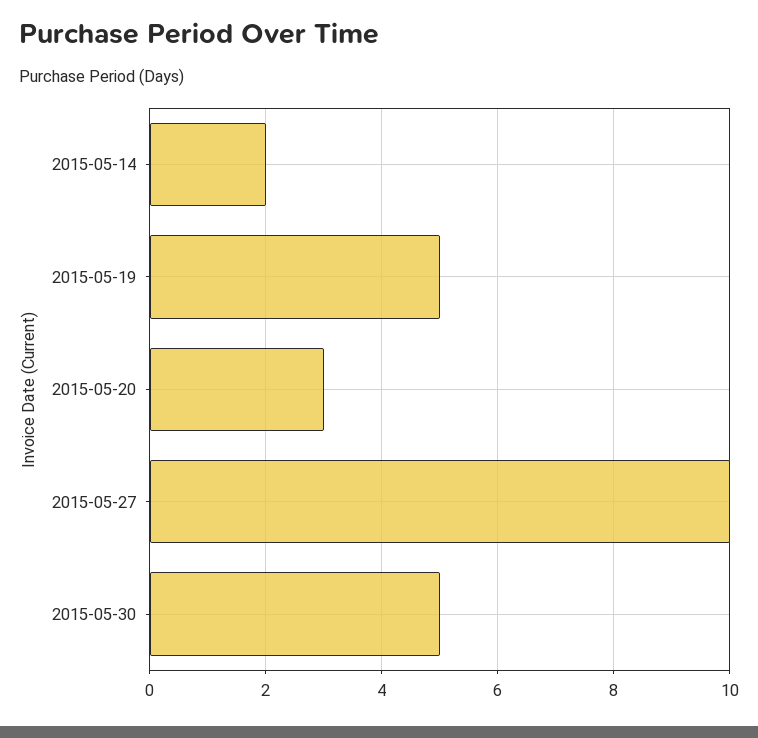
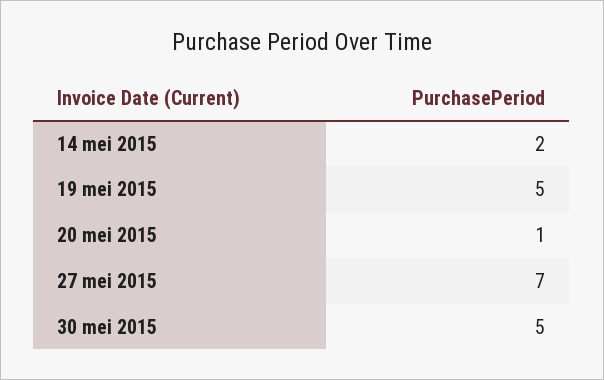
2015-05-20: 3 -> 1
2015-05-27: 10 -> 7

